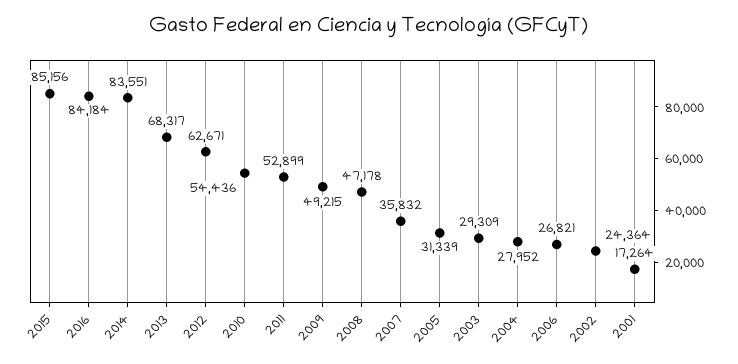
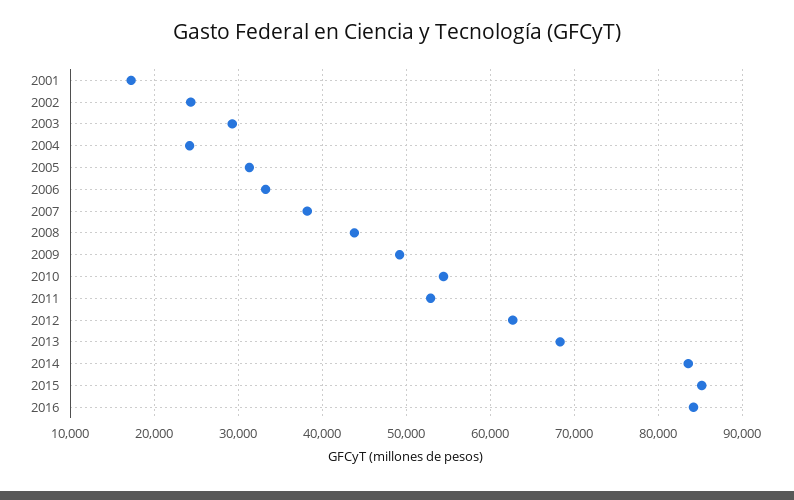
2008: 47178 -> 44000
2007: 35832 -> 38000
2004: 27952 -> 24000
2006: 26821 -> 33000

